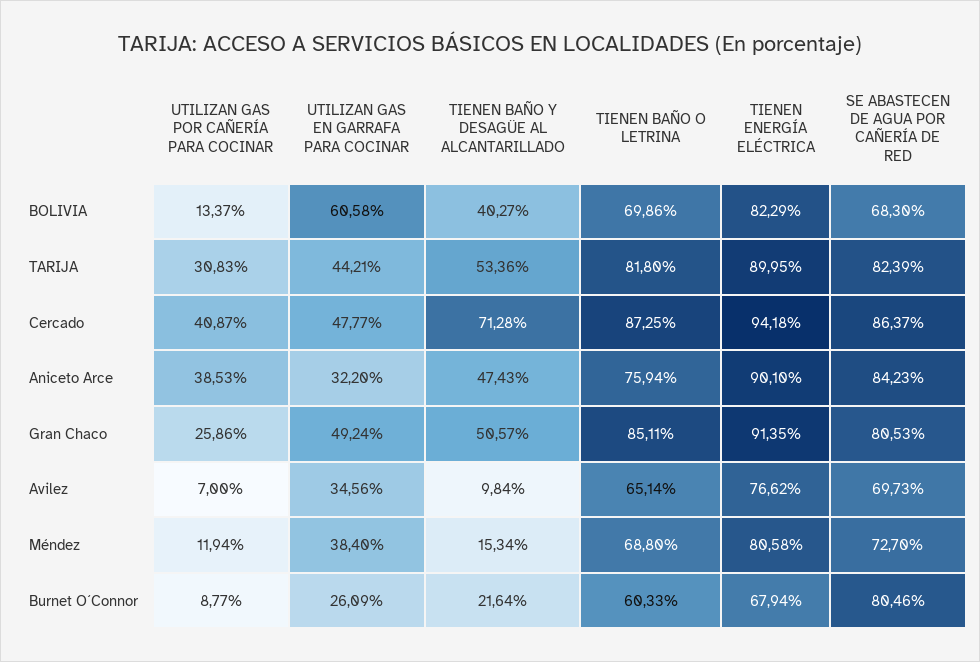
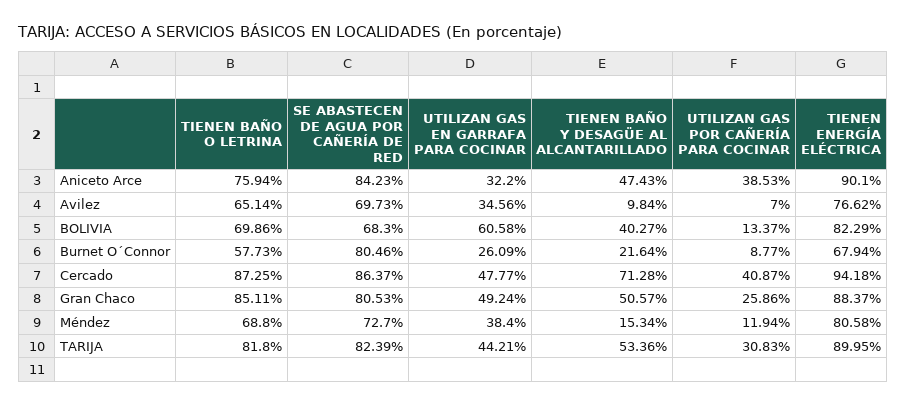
TIENEN ENERGÍA ELÉCTRICA, Gran Chaco: 91.35 -> 88.37
TIENEN BAÑO O LETRINA, Burnet O´Connor: 60.33 -> 57.73

